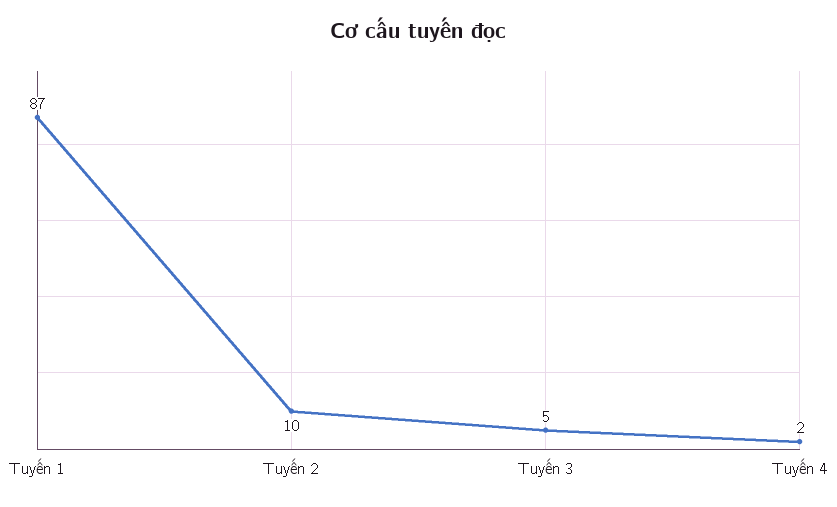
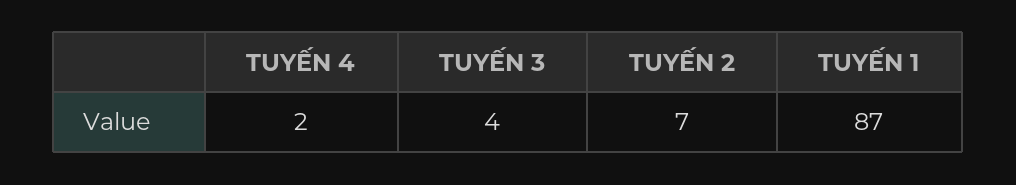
Tuyến 2: 10 -> 7
Tuyến 3: 5 -> 4

